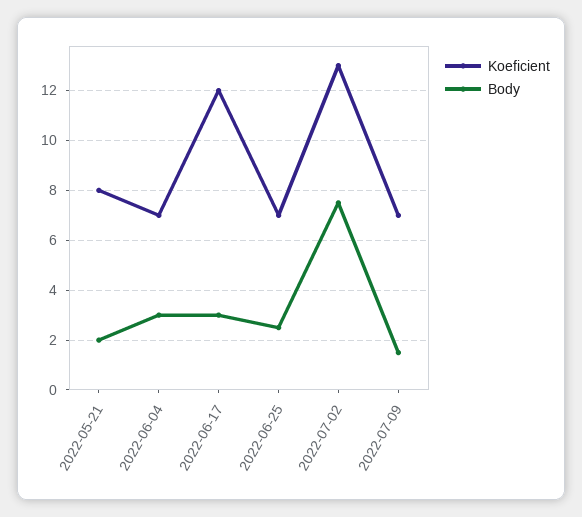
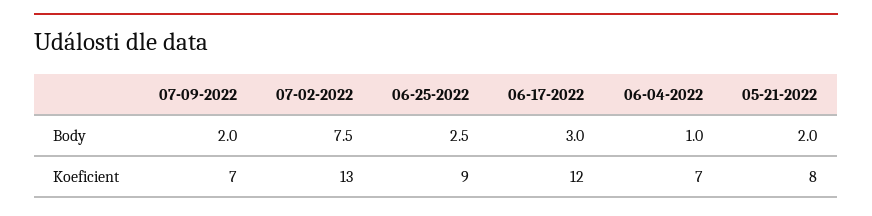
Body, 2022-06-04: 3 -> 1
Koeficient, 2022-06-25: 7 -> 9
Body, 2022-07-09: 1.5 -> 2

